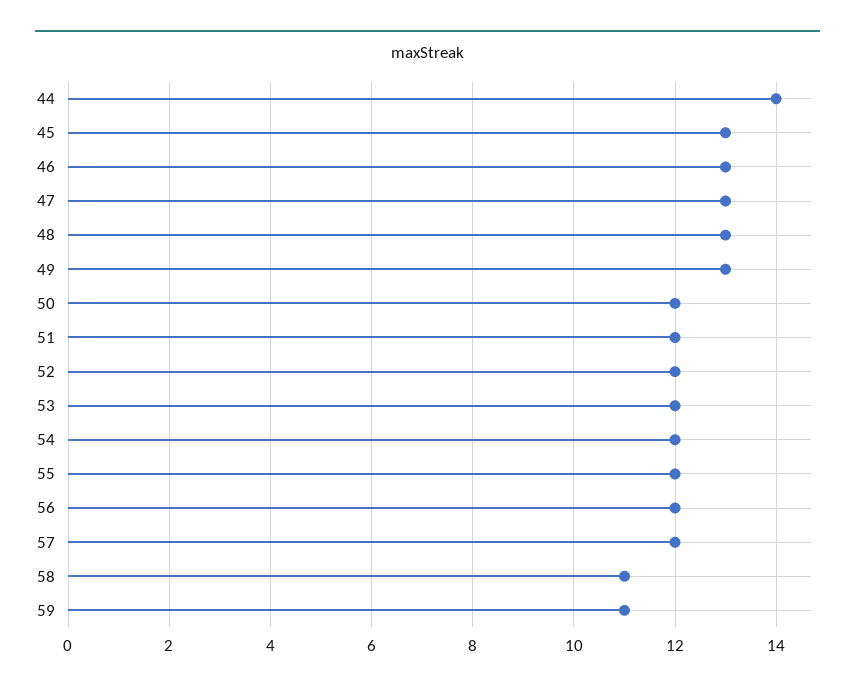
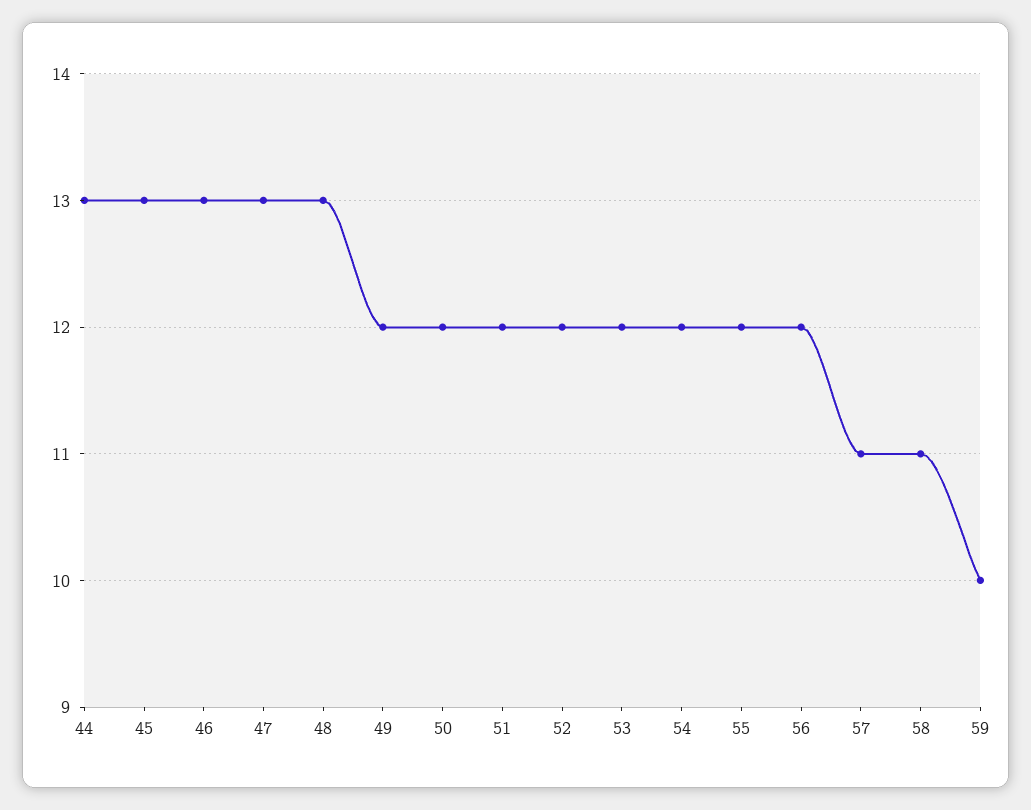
44: 14 -> 13
49: 13 -> 12
57: 12 -> 11
59: 11 -> 10

